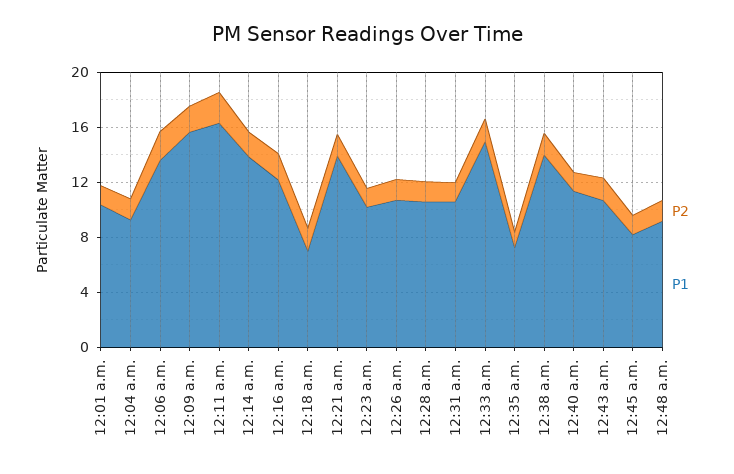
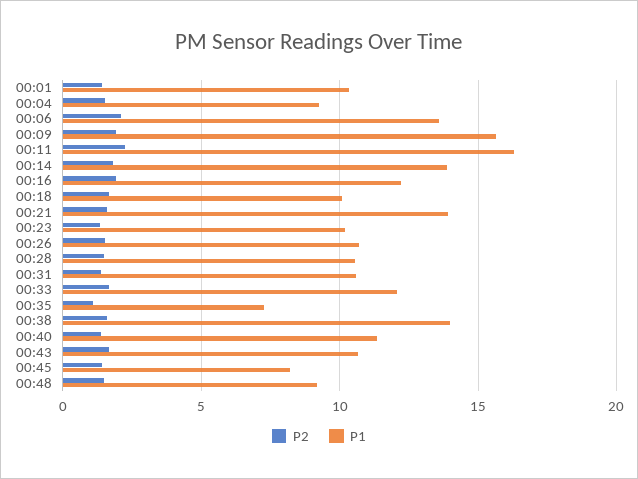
P1, 12:18 a.m.: 7 -> 10
P1, 12:33 a.m.: 15 -> 12

